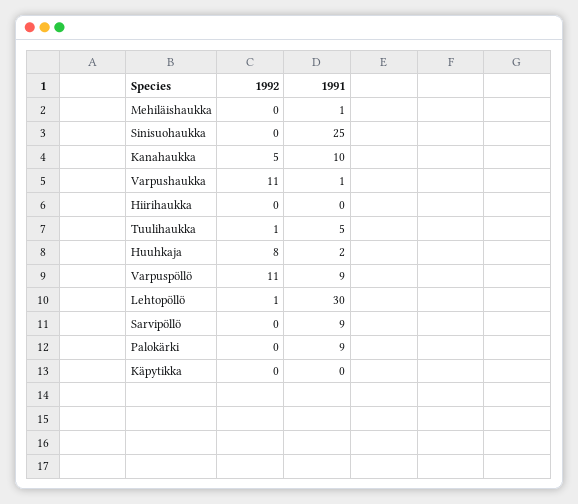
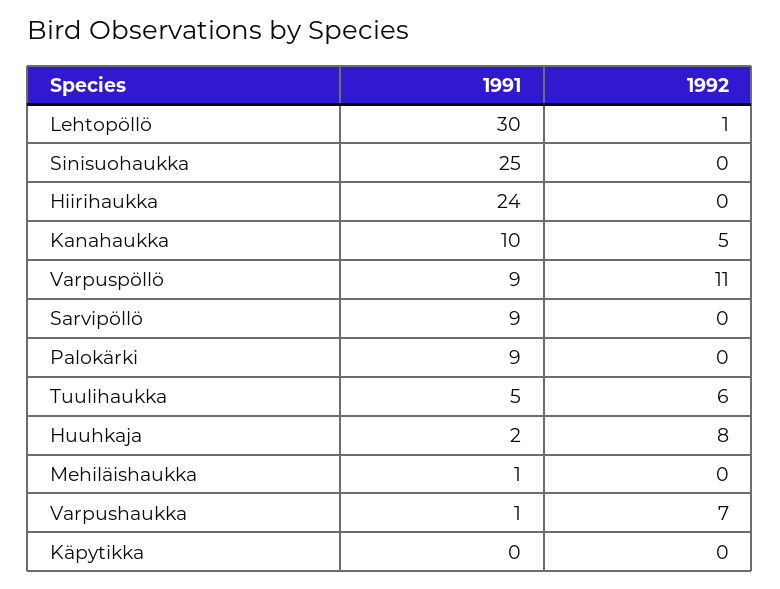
1992, Varpushaukka: 11 -> 7
1991, Hiirihaukka: 0 -> 24
1992, Tuulihaukka: 1 -> 6

